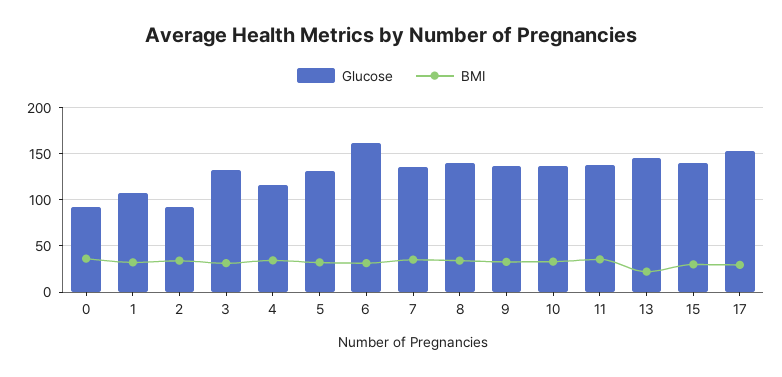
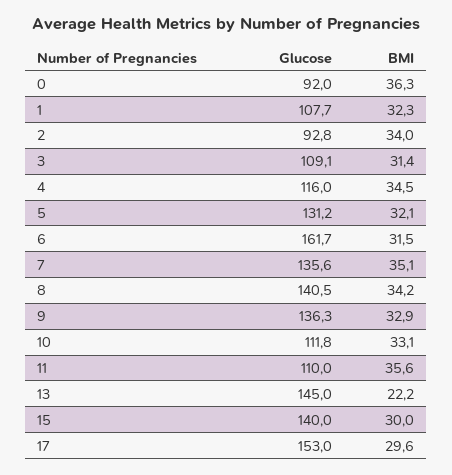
Glucose, 3: 130 -> 109.1
Glucose, 10: 140 -> 111.8
Glucose, 11: 140 -> 110

